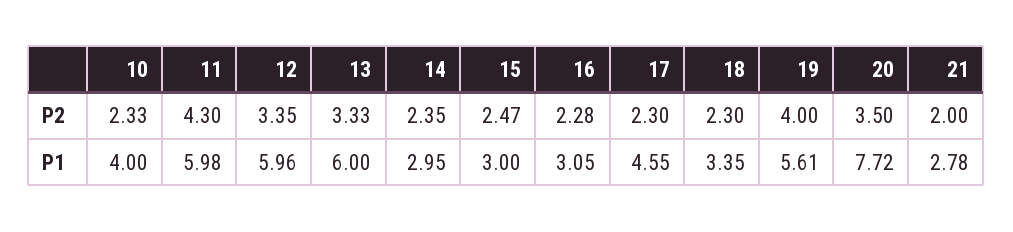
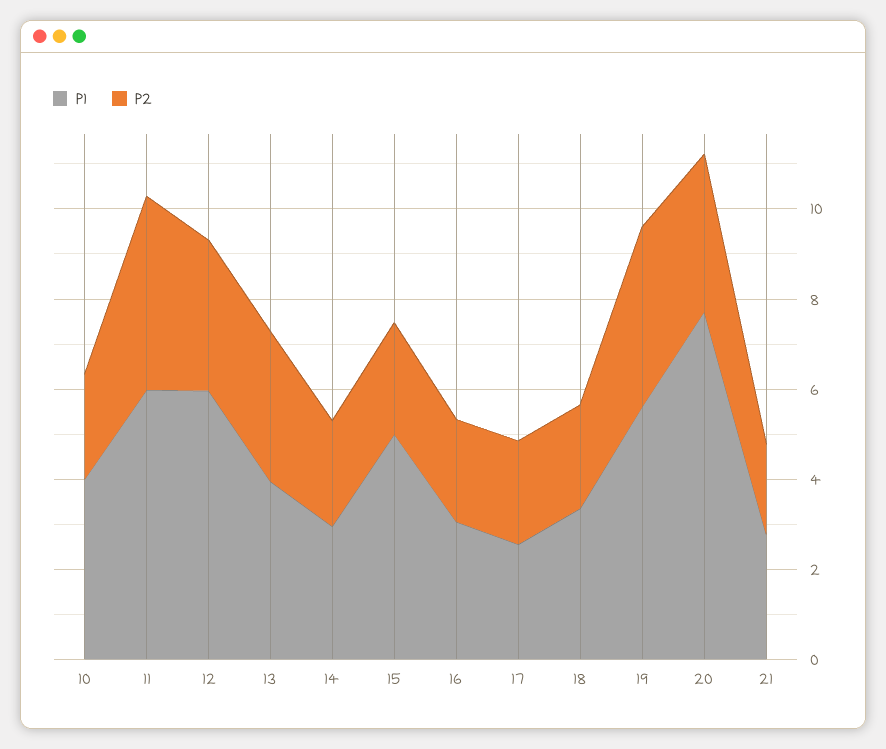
P1, 13: 6 -> 4
P1, 15: 3 -> 5
P1, 17: 4.55 -> 2.5

